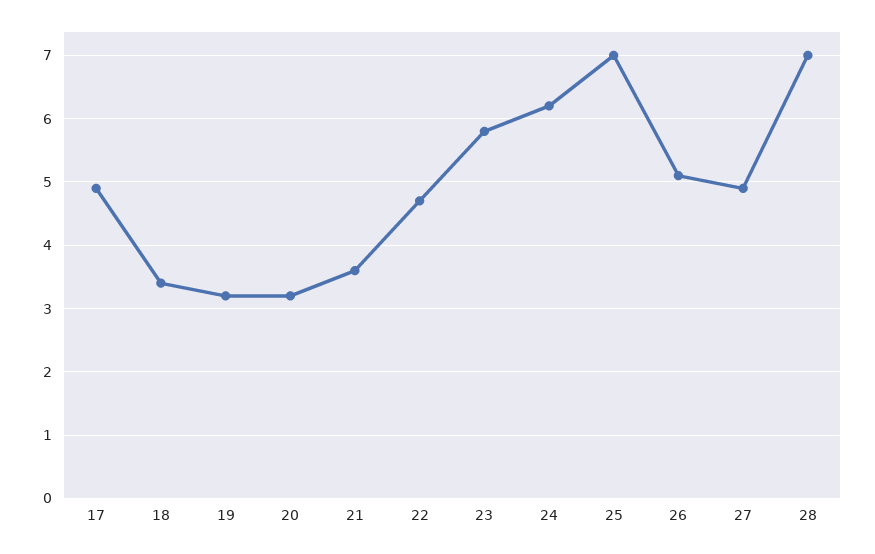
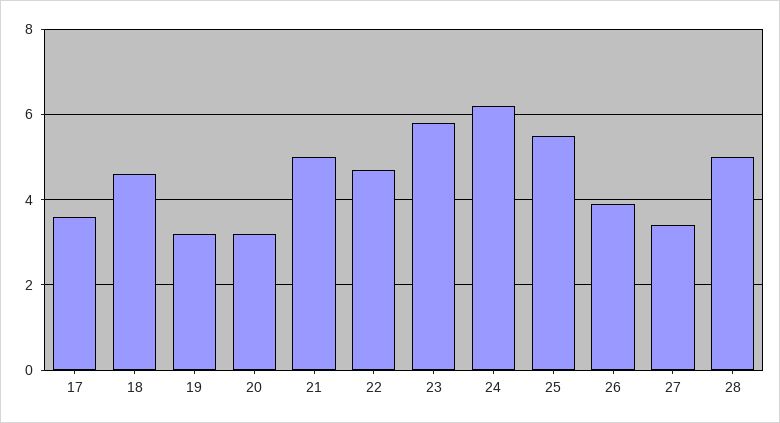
17: 4.9 -> 3.5
18: 3.4 -> 4.5
21: 3.6 -> 5
25: 7 -> 5.5
26: 5.1 -> 4
27: 4.9 -> 3.5
28: 7 -> 5

